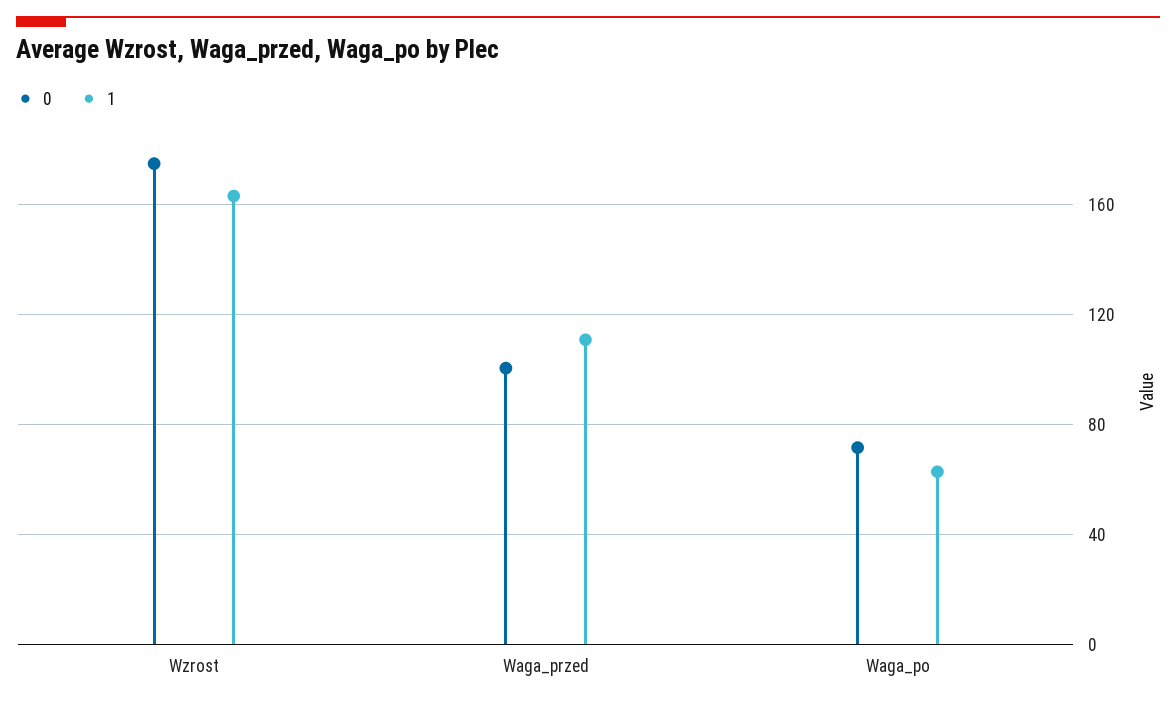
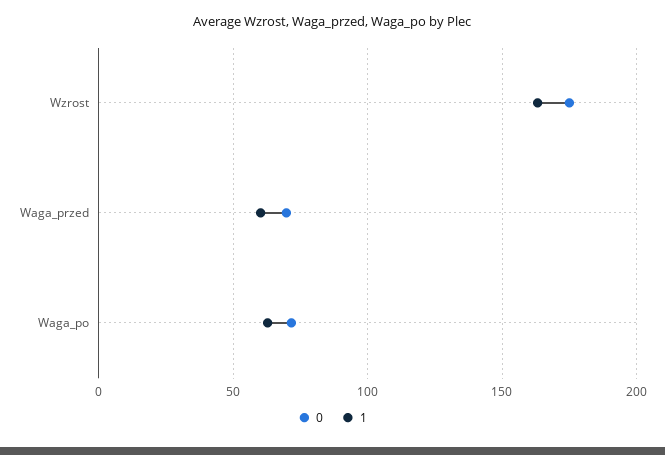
0, Waga_przed: 100 -> 70
1, Waga_przed: 110 -> 60

